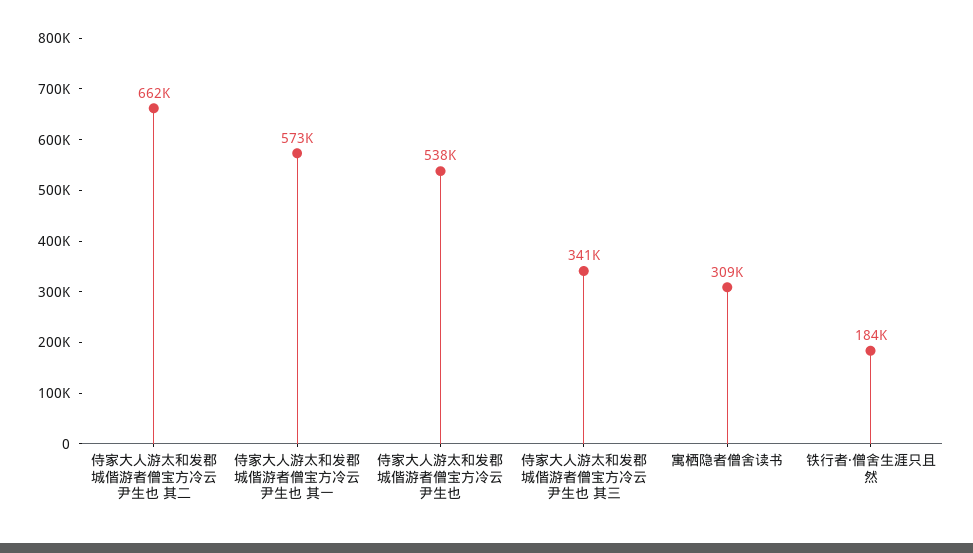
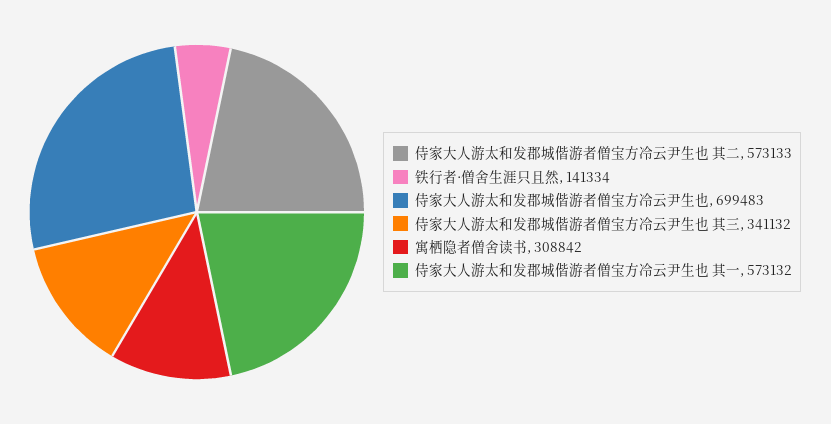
侍家大人游太和发郡城偕游者僧宝方冷云尹生也 其二: 662000 -> 573133
侍家大人游太和发郡城偕游者僧宝方冷云尹生也: 538000 -> 699483
铁行者·僧舍生涯只且然: 184000 -> 141334

